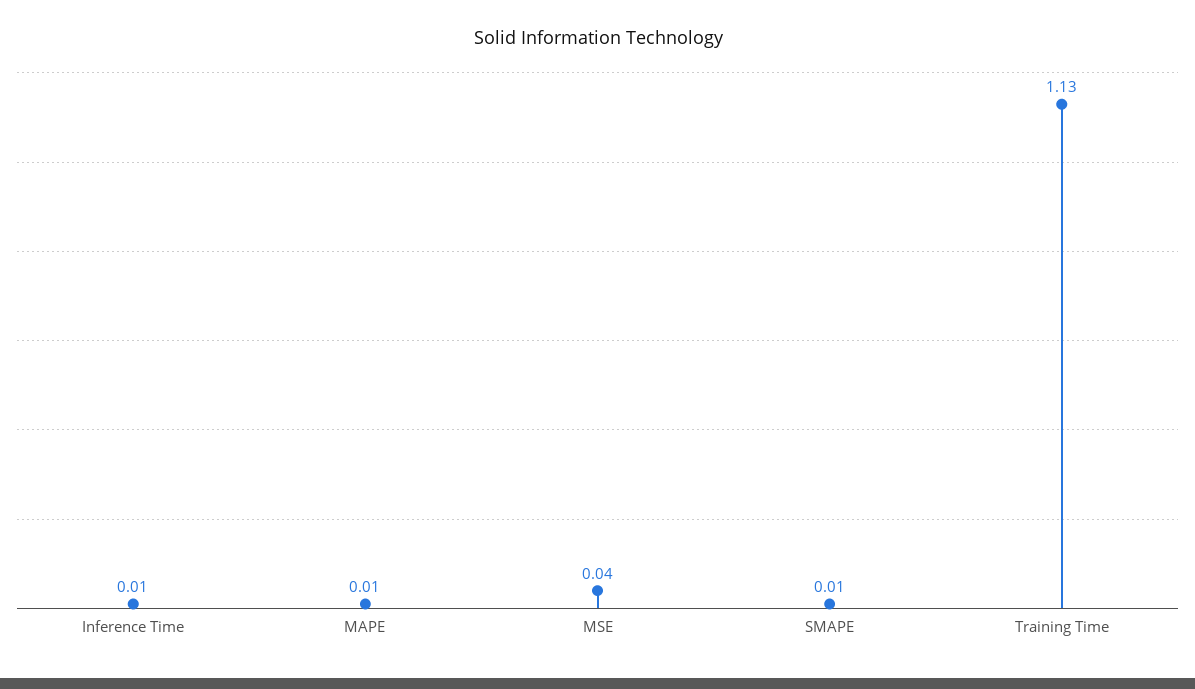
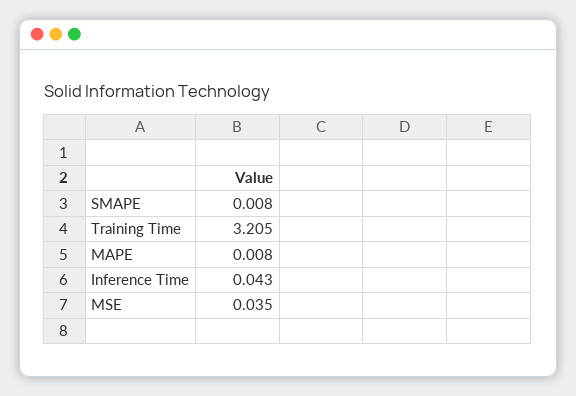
Inference Time: 0.01 -> 0.043
Training Time: 1.13 -> 3.205

